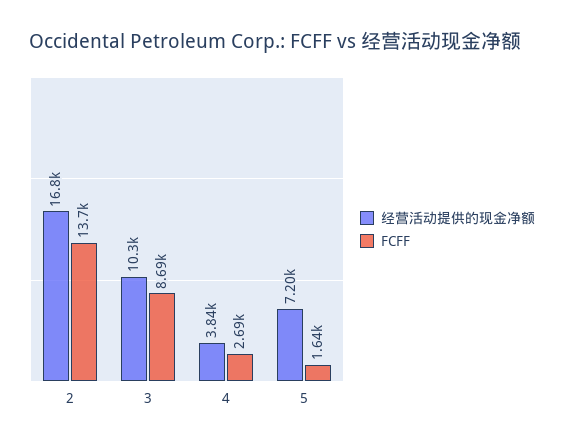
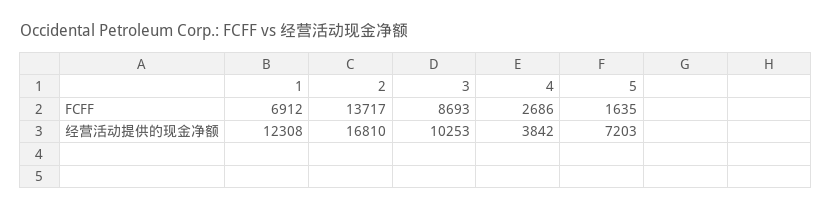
FCFF, 1: none -> 6912
经营活动提供的现金净额, 1: none -> 12308

